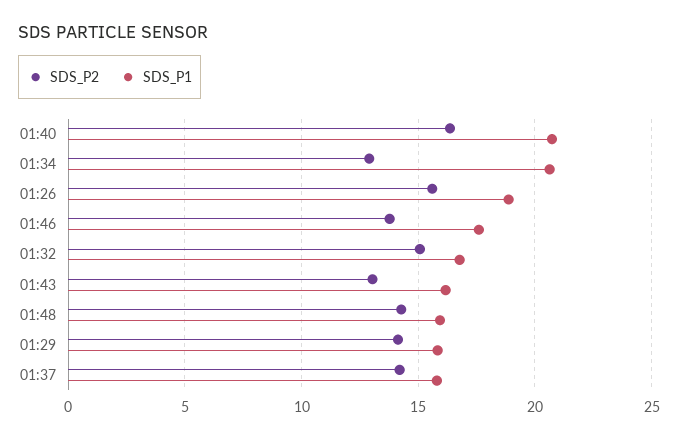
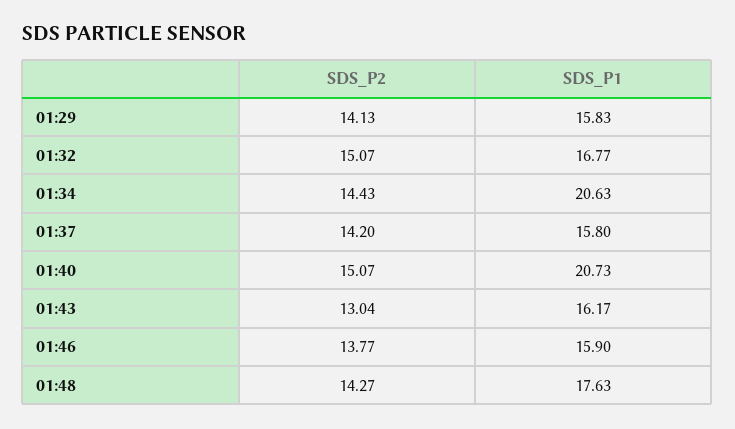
SDS_P2, 01:40: 16.5 -> 15.07
SDS_P2, 01:34: 13 -> 14.43
SDS_P2, 01:26: 15.5 -> none
SDS_P1, 01:26: 19 -> none
SDS_P1, 01:46: 17.5 -> 15.9
SDS_P1, 01:48: 16 -> 17.63

